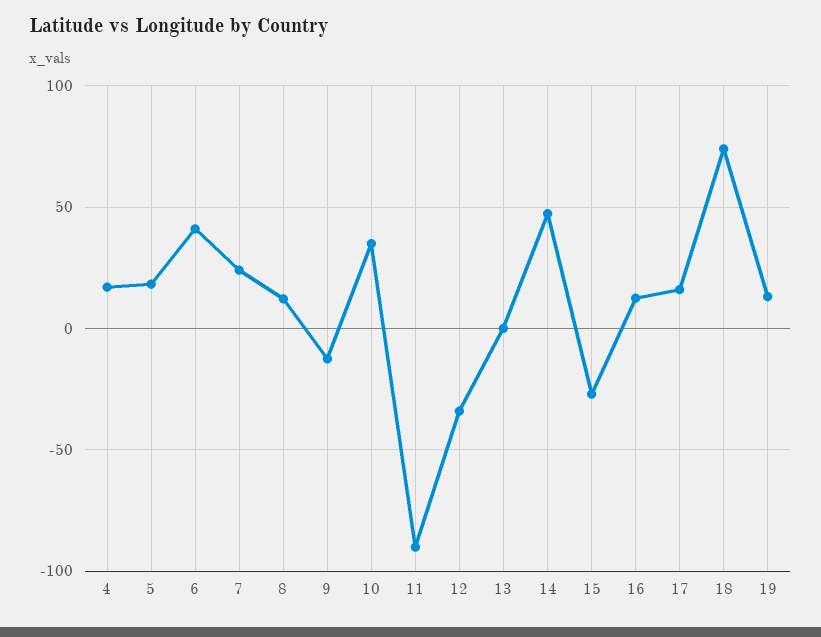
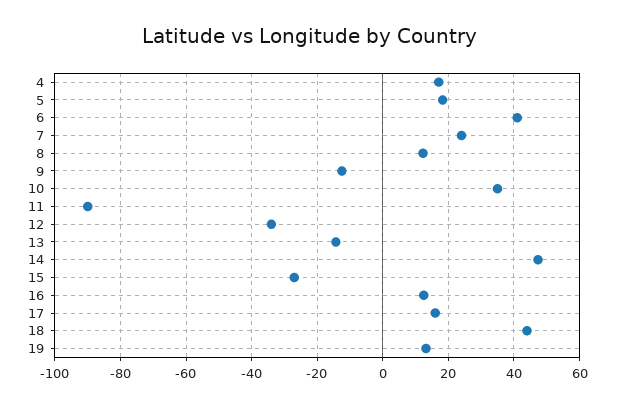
13: 0 -> -14
18: 75 -> 44

